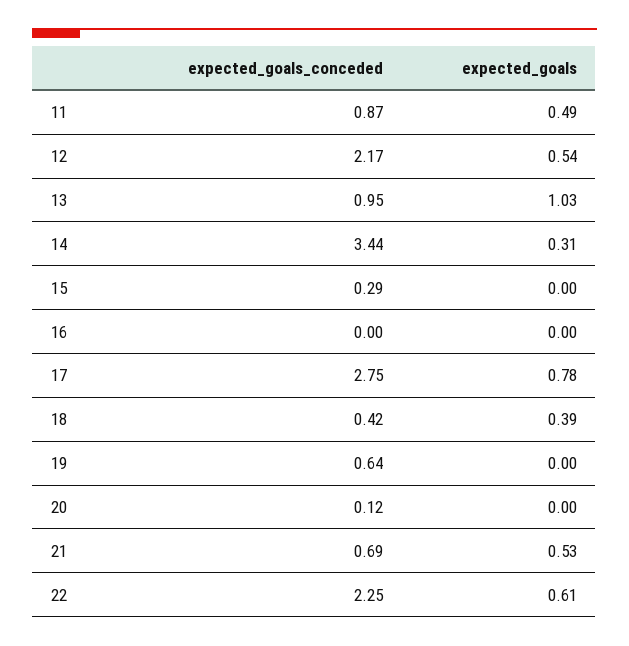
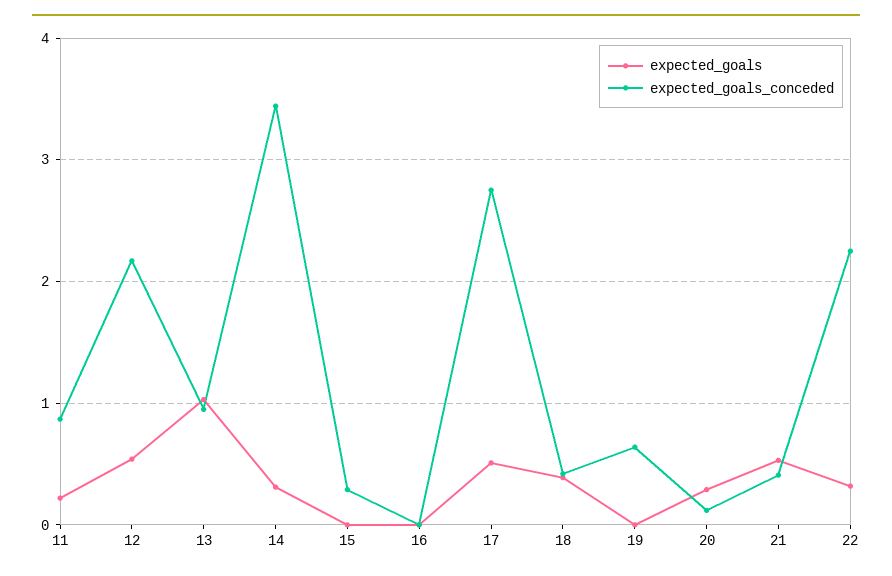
expected_goals, 11: 0.49 -> 0.2
expected_goals, 17: 0.78 -> 0.5
expected_goals, 20: 0 -> 0.3
expected_goals_conceded, 21: 0.69 -> 0.4
expected_goals, 22: 0.61 -> 0.3

